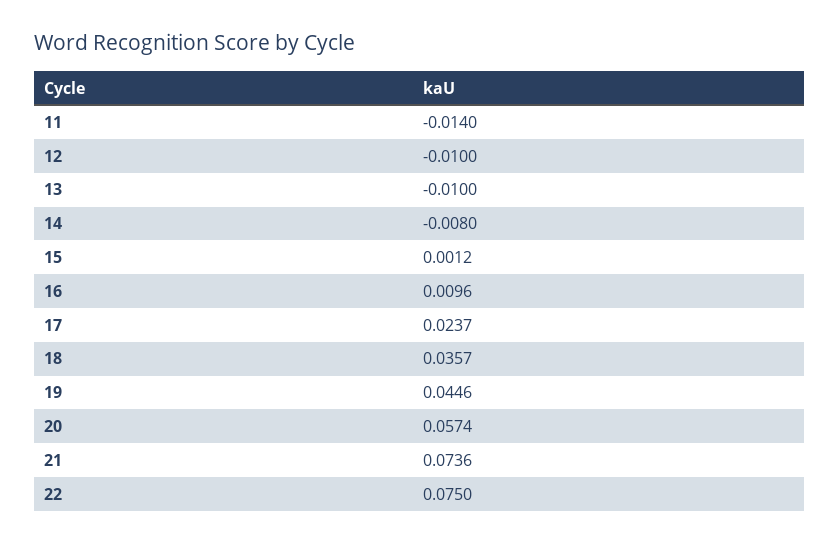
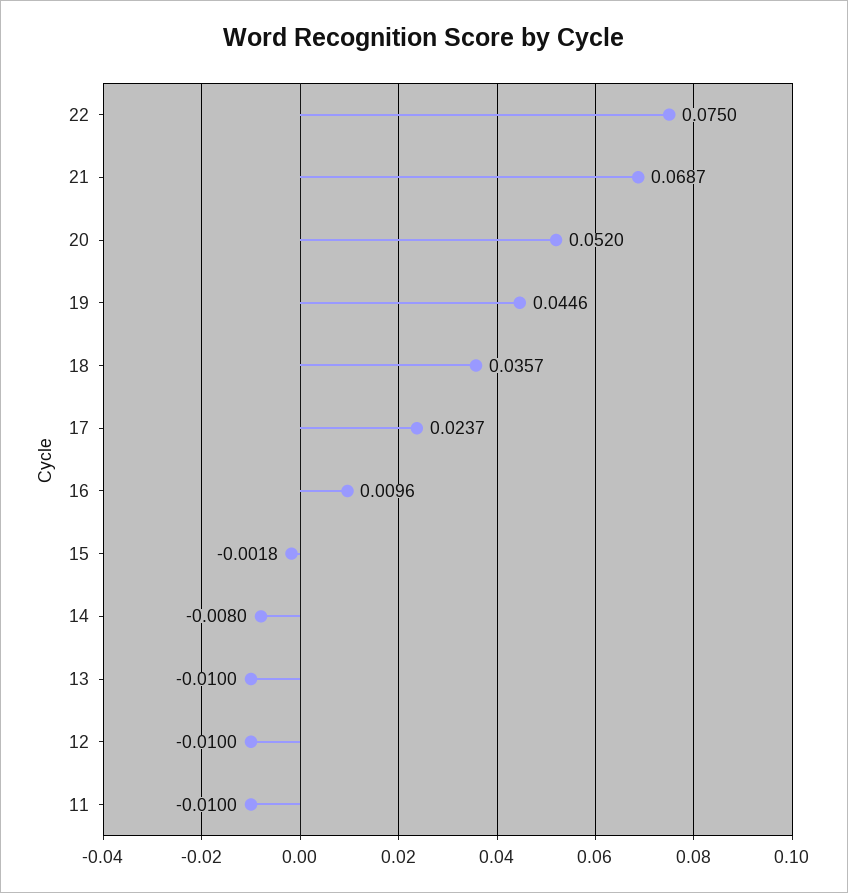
11: -0.014 -> -0.01
15: 0.0012 -> -0.0018
20: 0.0574 -> 0.052
21: 0.0736 -> 0.0687

